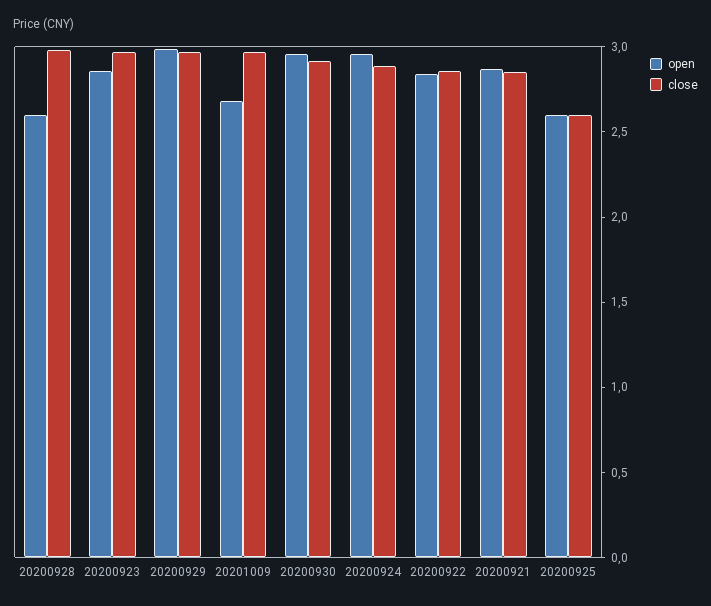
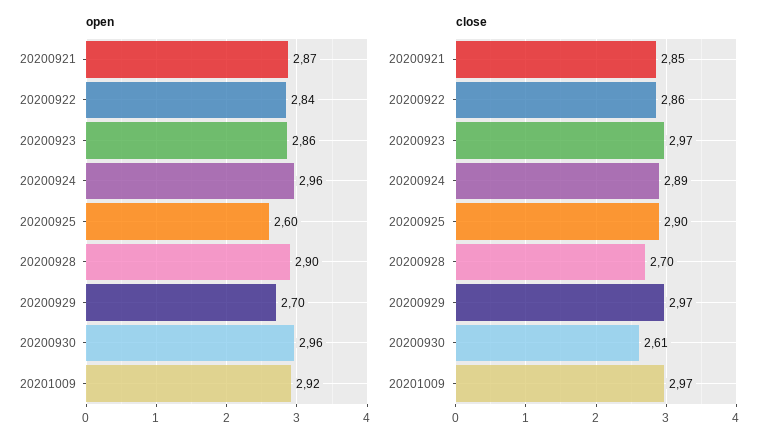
open, 20200928: 2.6 -> 2.9
close, 20200928: 3 -> 2.7
open, 20200929: 3 -> 2.7
open, 20201009: 2.7 -> 2.92
close, 20200930: 2.9 -> 2.61
close, 20200925: 2.6 -> 2.9

